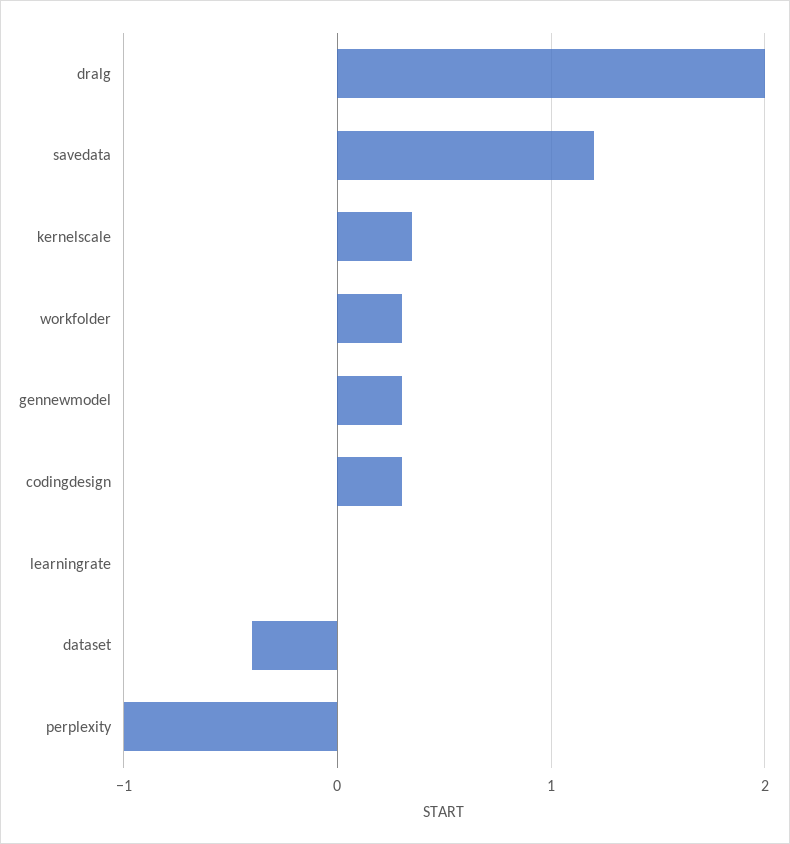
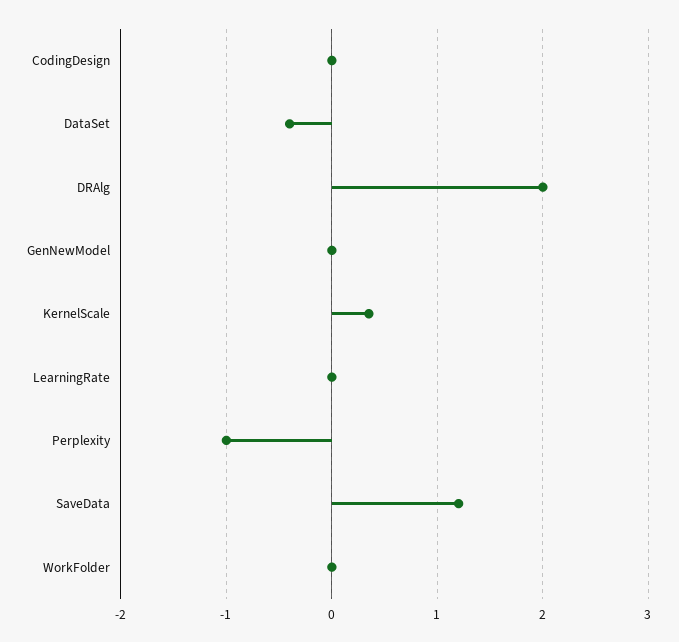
workfolder: 0.3 -> 0
gennewmodel: 0.3 -> 0
codingdesign: 0.3 -> 0

